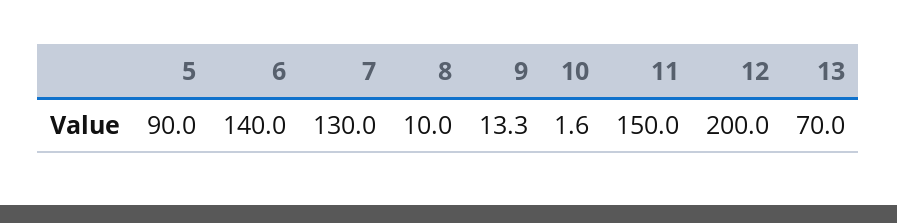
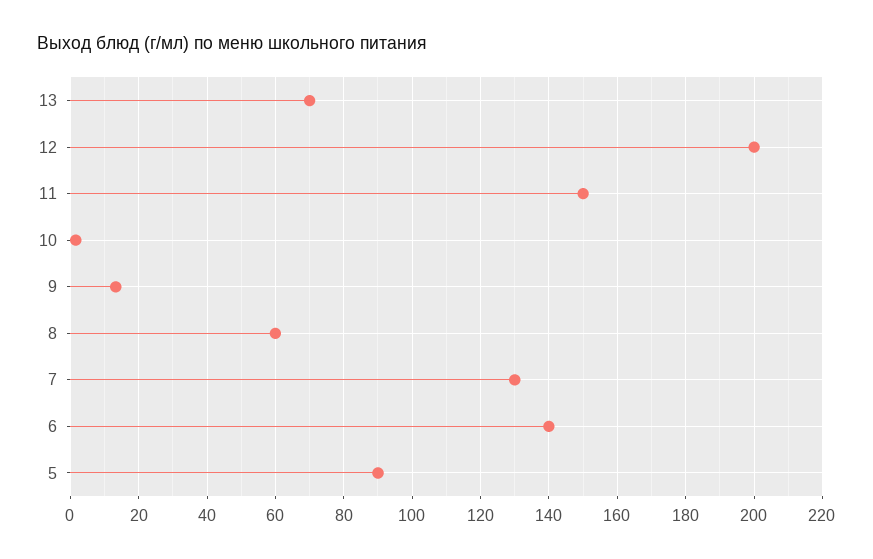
8: 10 -> 60

